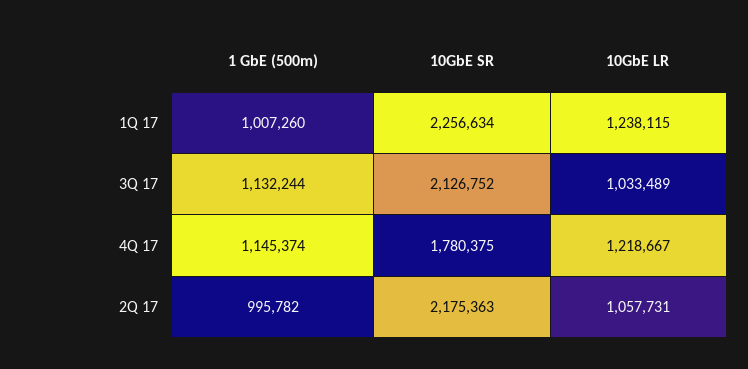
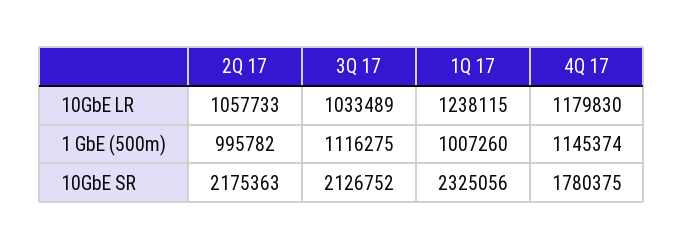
10GbE SR, 1Q 17: 2256634 -> 2325056
1 GbE (500m), 3Q 17: 1132244 -> 1116275
10GbE LR, 4Q 17: 1218667 -> 1179830
10GbE LR, 2Q 17: 1057731 -> 1057733

